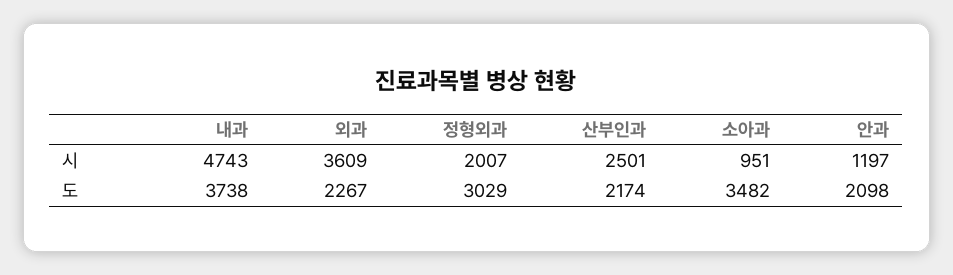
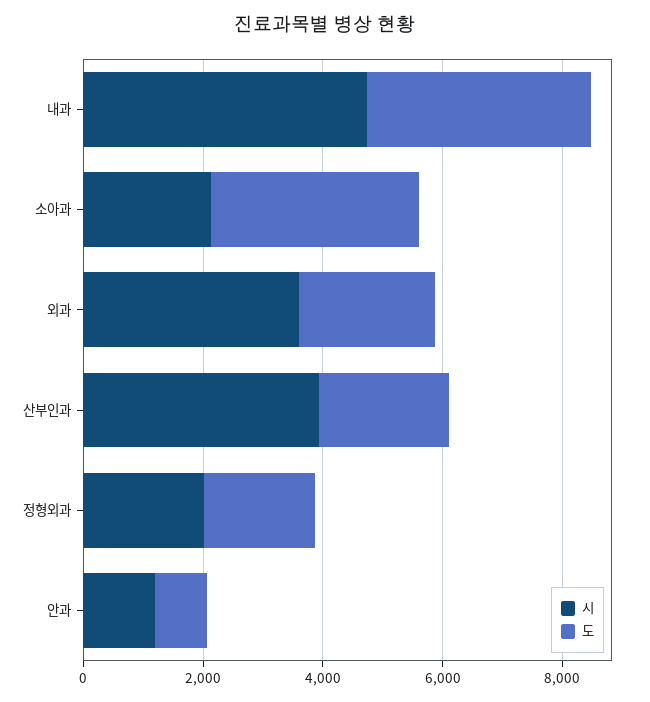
시, 산부인과: 2501 -> 4000
시, 소아과: 951 -> 2000
도, 정형외과: 3029 -> 2000
도, 안과: 2098 -> 1000

